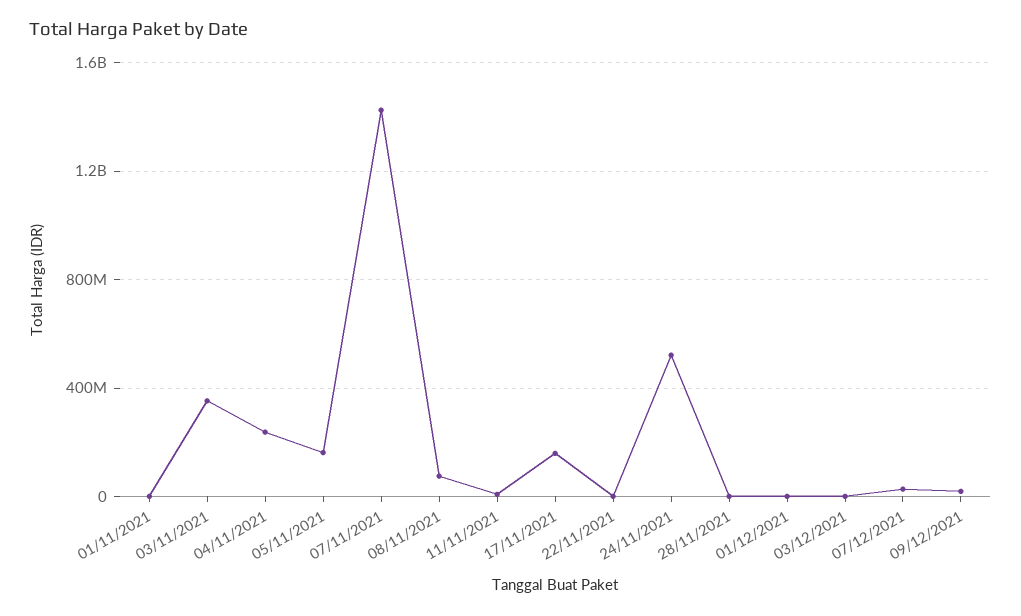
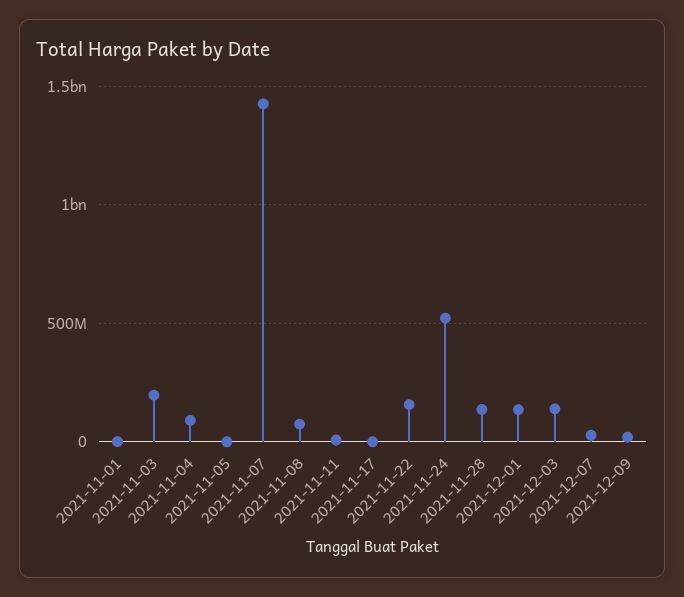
03/11/2021: 350000000 -> 200000000
04/11/2021: 250000000 -> 100000000
05/11/2021: 150000000 -> 0
17/11/2021: 150000000 -> 0
22/11/2021: 0 -> 150000000
28/11/2021: 0 -> 150000000
01/12/2021: 0 -> 150000000
03/12/2021: 0 -> 150000000

